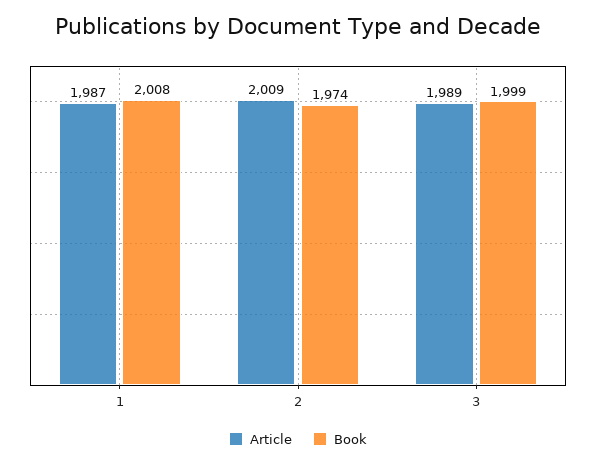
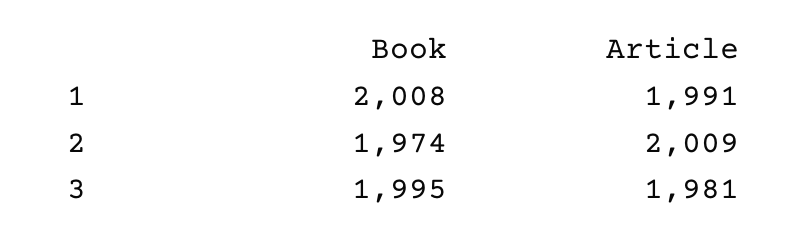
Article, 1: 1987 -> 1991
Article, 3: 1989 -> 1981
Book, 3: 1999 -> 1995

